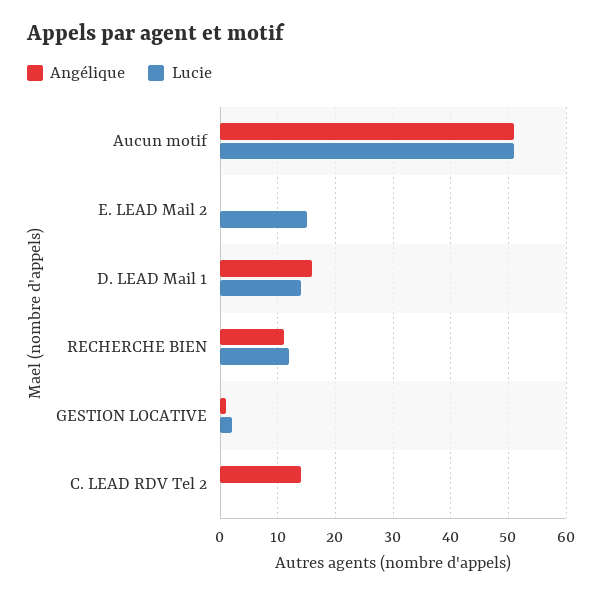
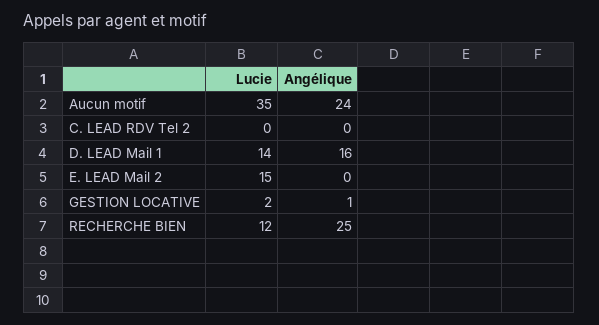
Angélique, Aucun motif: 50 -> 24
Lucie, Aucun motif: 50 -> 35
Angélique, RECHERCHE BIEN: 10 -> 25
Angélique, C. LEAD RDV Tel 2: 15 -> 0

